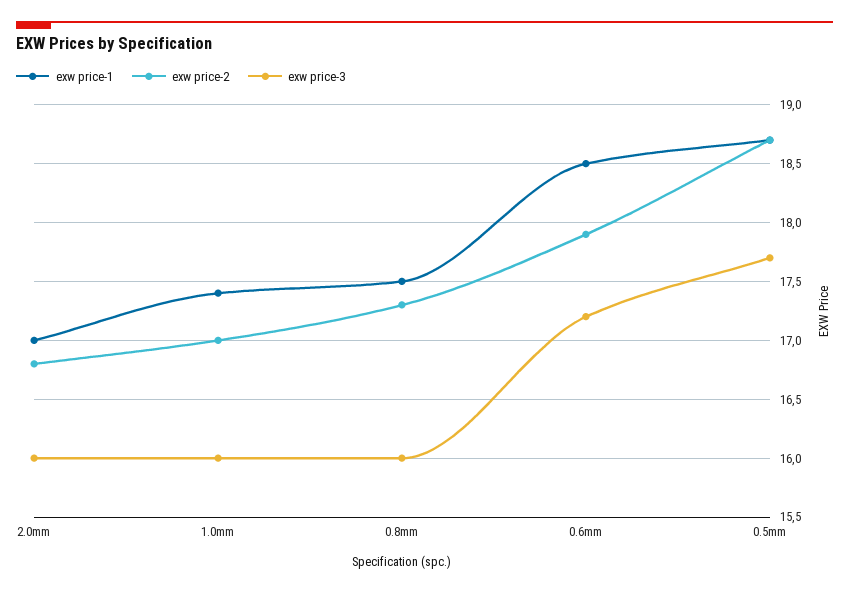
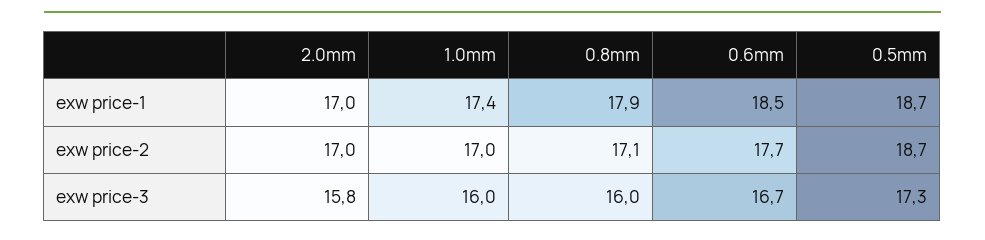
exw price-2, 2.0mm: 16.8 -> 17
exw price-3, 2.0mm: 16 -> 15.8
exw price-1, 0.8mm: 17.5 -> 17.9
exw price-2, 0.8mm: 17.3 -> 17.1
exw price-2, 0.6mm: 17.9 -> 17.7
exw price-3, 0.6mm: 17.2 -> 16.7
exw price-3, 0.5mm: 17.7 -> 17.3

